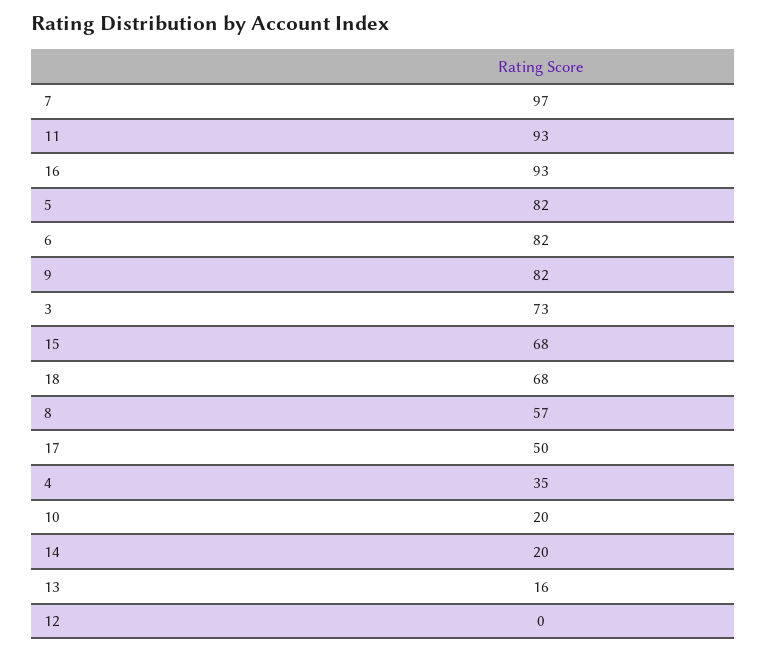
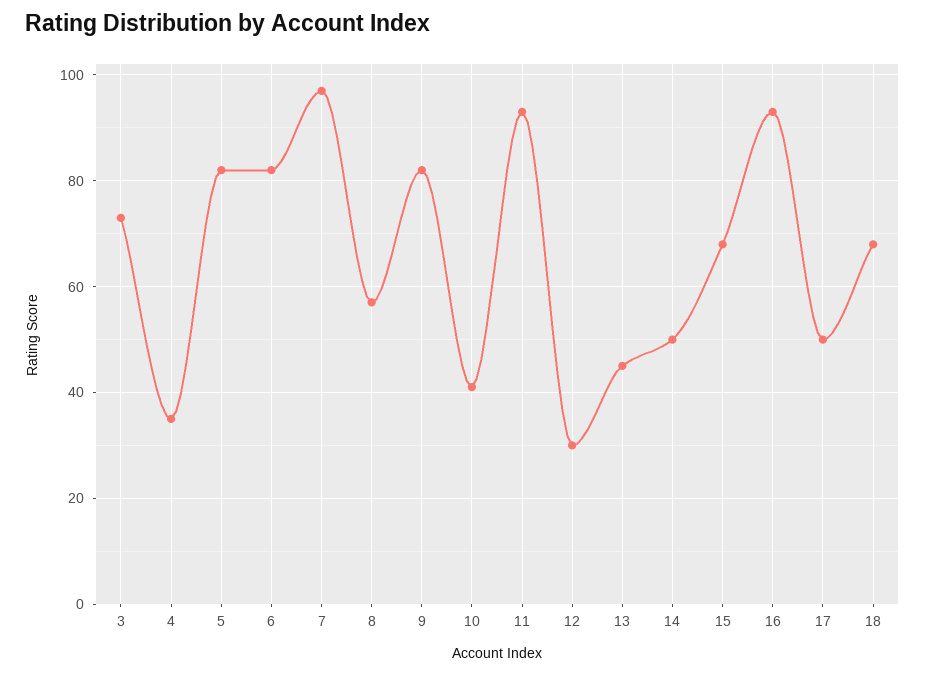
10: 20 -> 40
14: 20 -> 50
13: 16 -> 45
12: 0 -> 30

